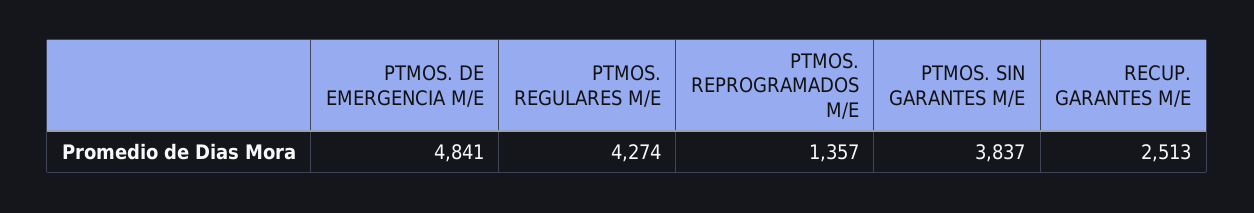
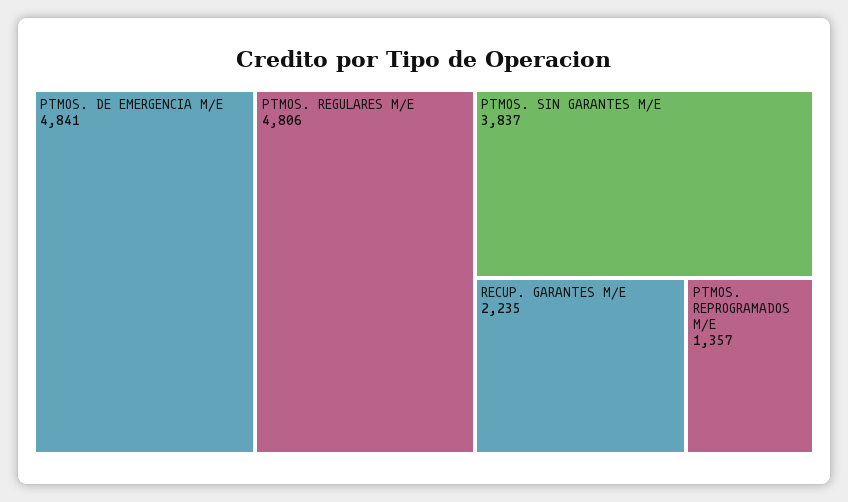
PTMOS. REGULARES M/E: 4274 -> 4806
RECUP. GARANTES M/E: 2513 -> 2235

